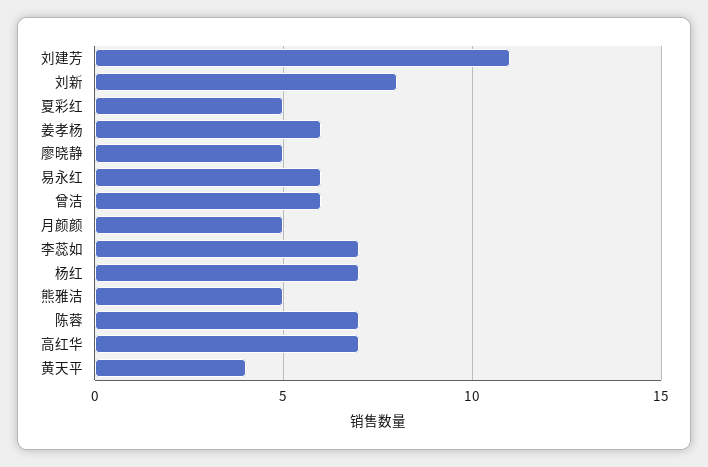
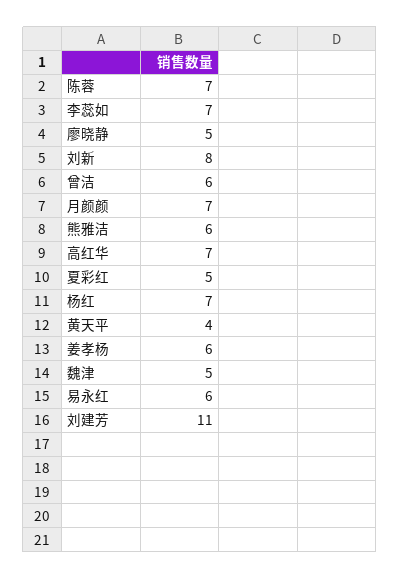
月颜颜: 5 -> 7
熊雅洁: 5 -> 6
魏津: none -> 5

